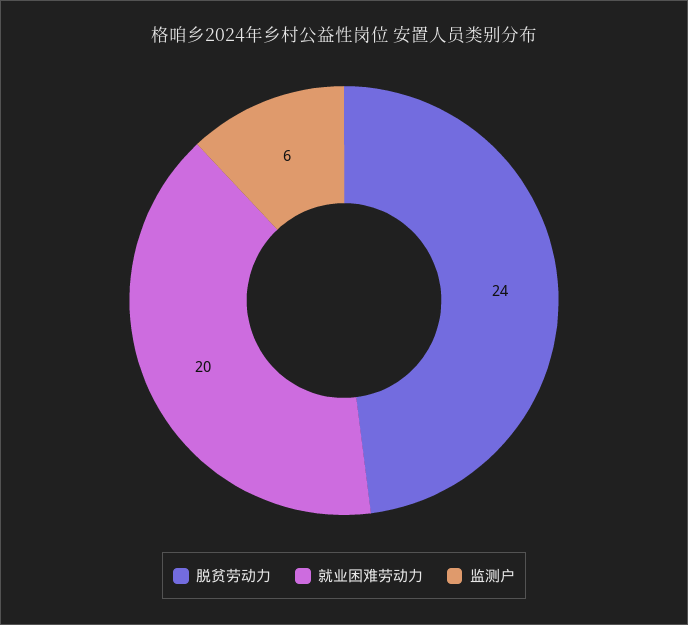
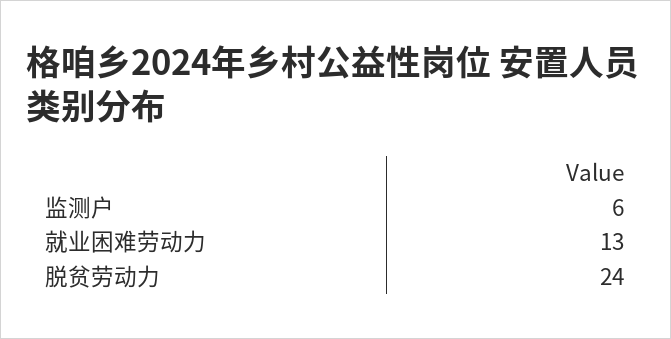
就业困难劳动力: 20 -> 13

